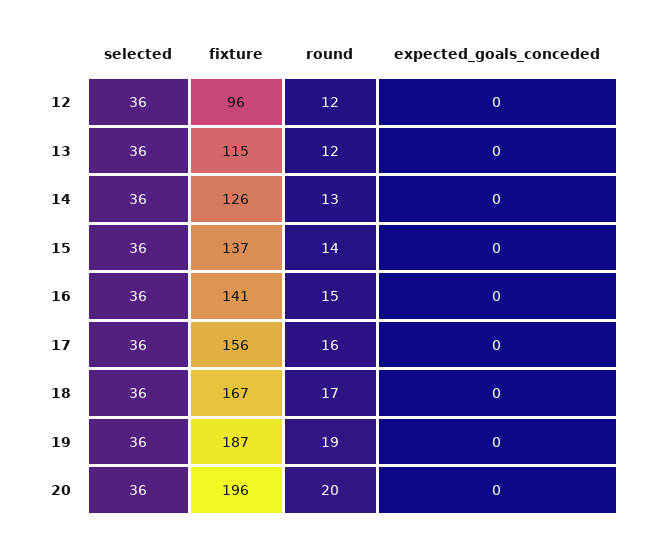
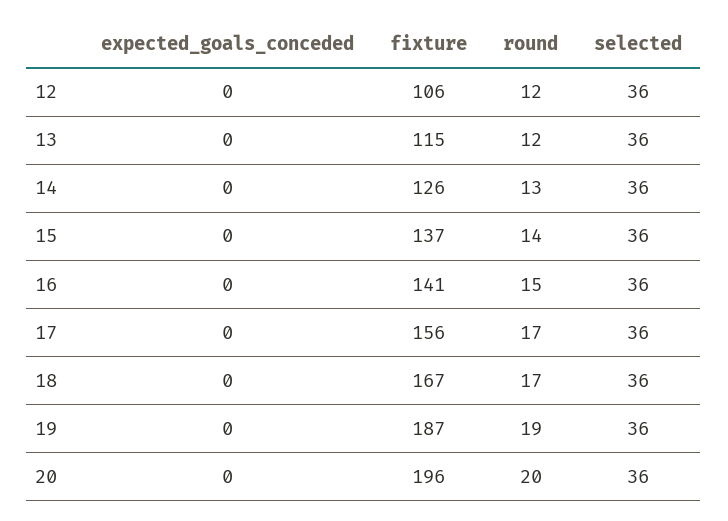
fixture, 12: 96 -> 106
round, 17: 16 -> 17

